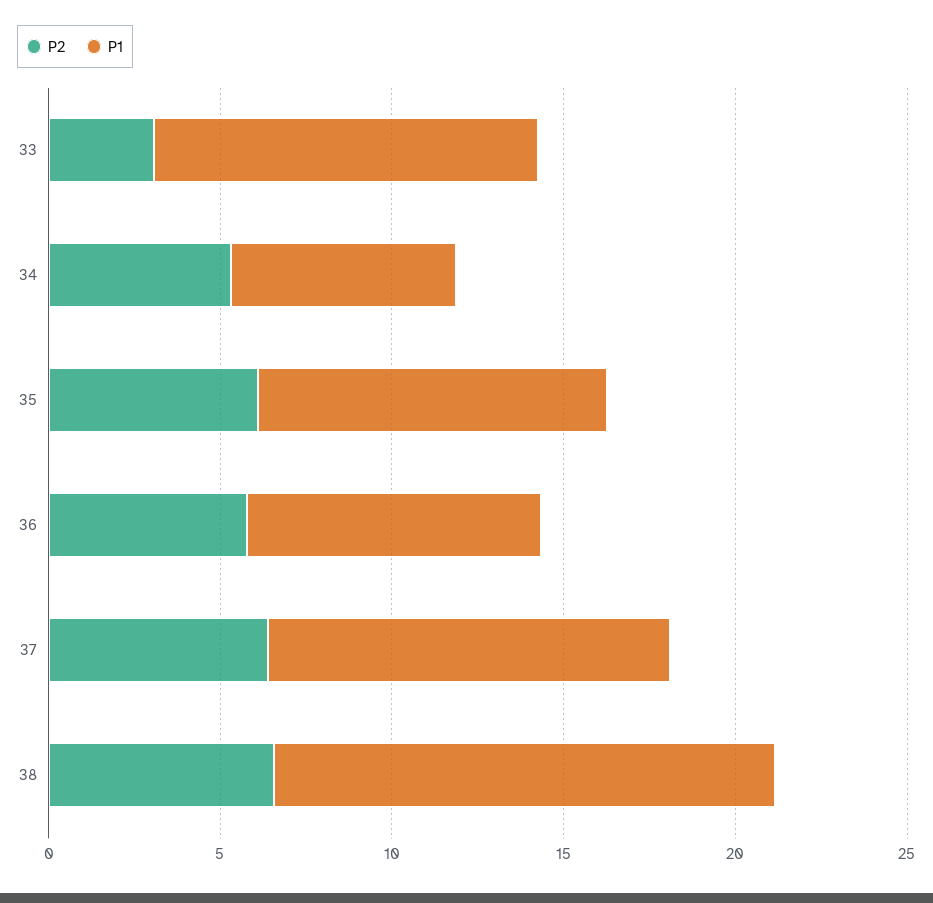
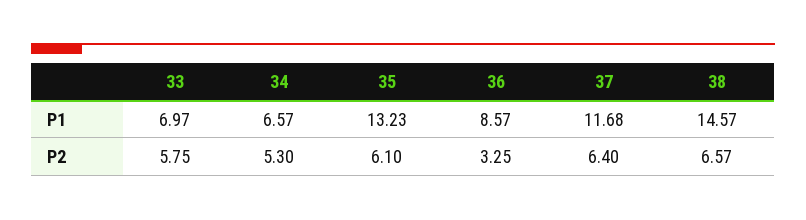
P2, 33: 3 -> 5.75
P1, 33: 11 -> 6.97
P1, 35: 10 -> 13.23
P2, 36: 6 -> 3.25

